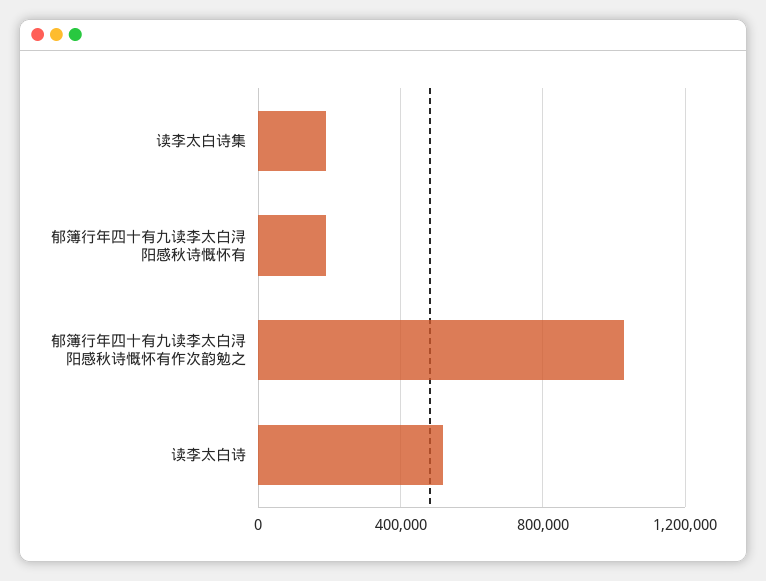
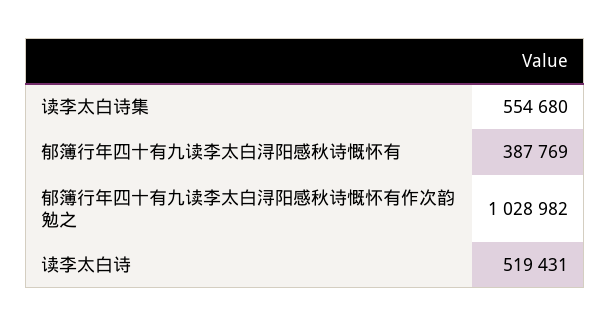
读李太白诗集: 200000 -> 554680
郁簿行年四十有九读李太白浔阳感秋诗慨怀有: 200000 -> 387769

